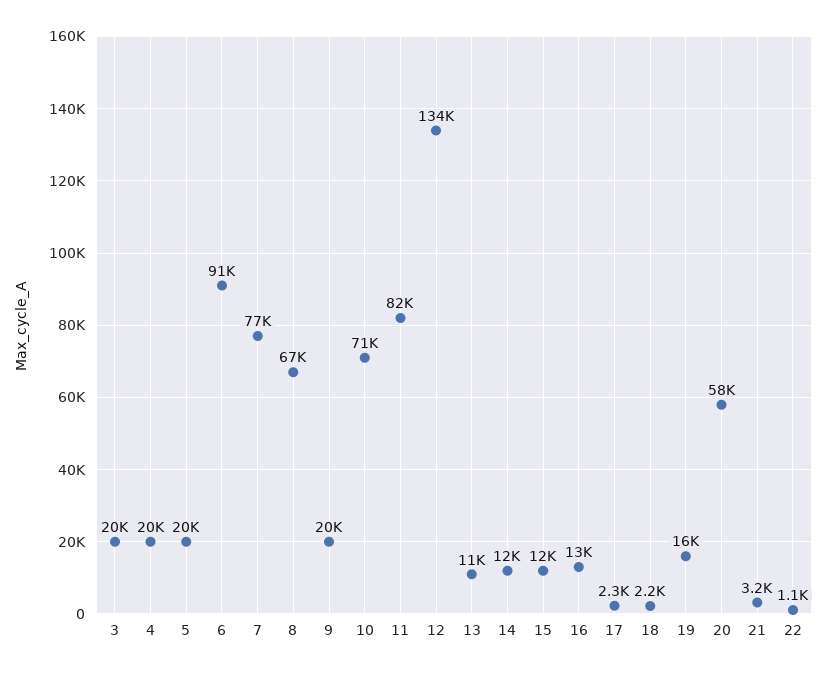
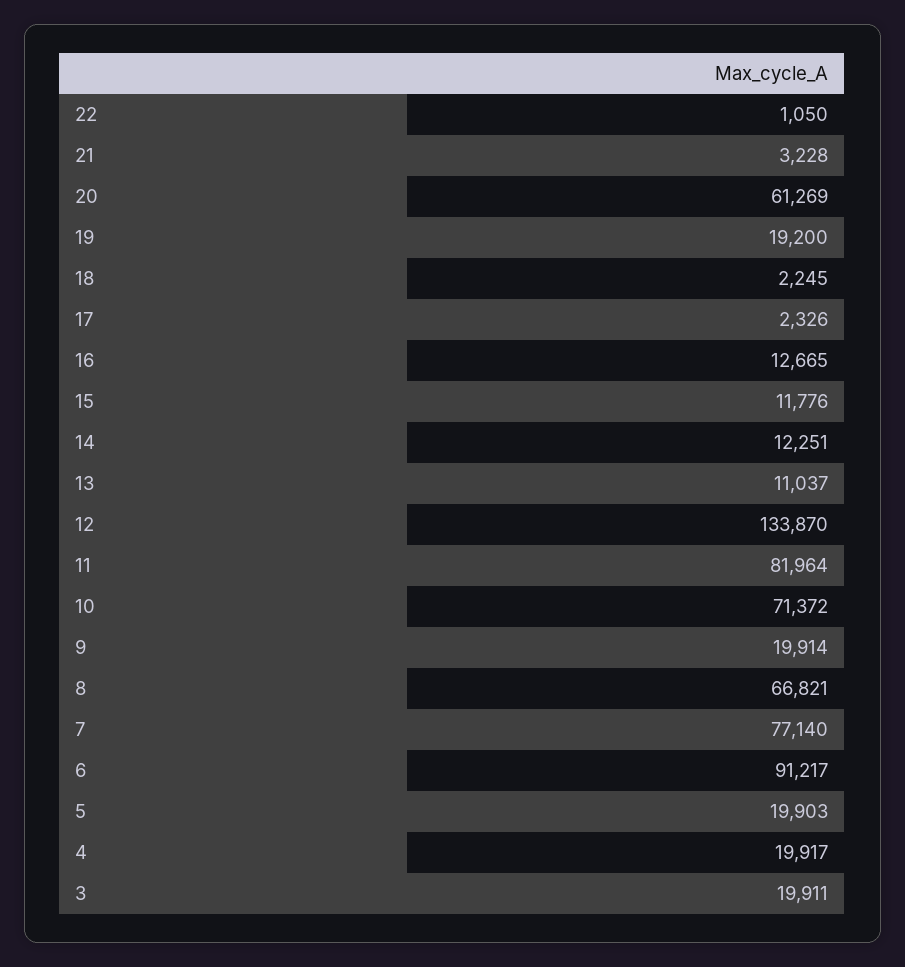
19: 16000 -> 19200
20: 58000 -> 61269

